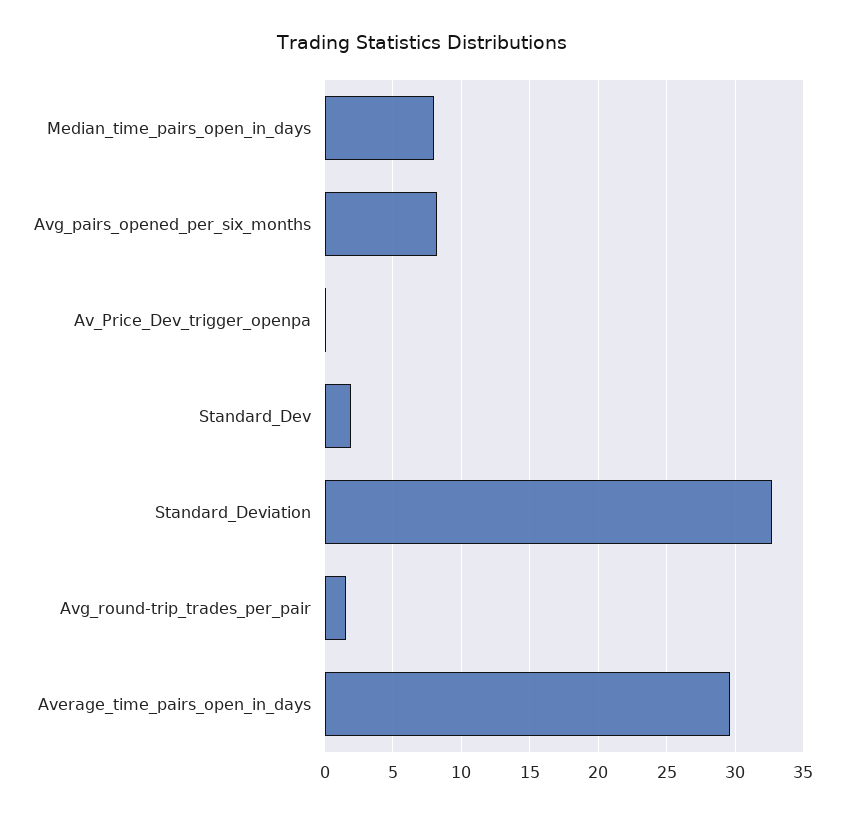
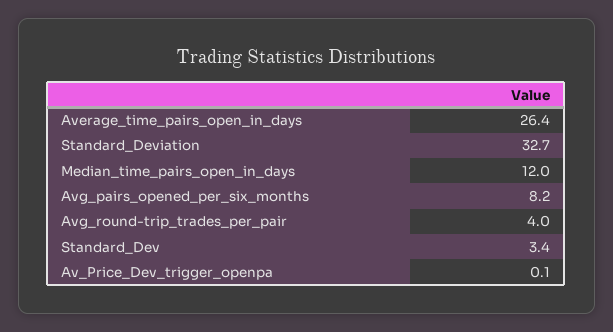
Median_time_pairs_open_in_days: 8 -> 12
Standard_Dev: 2 -> 3.4
Avg_round-trip_trades_per_pair: 1.5 -> 4
Average_time_pairs_open_in_days: 29.5 -> 26.4

